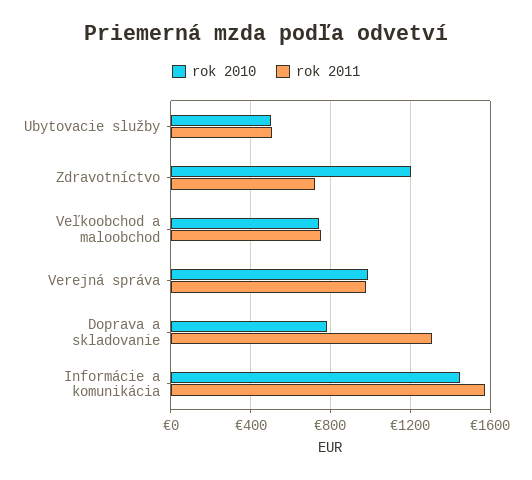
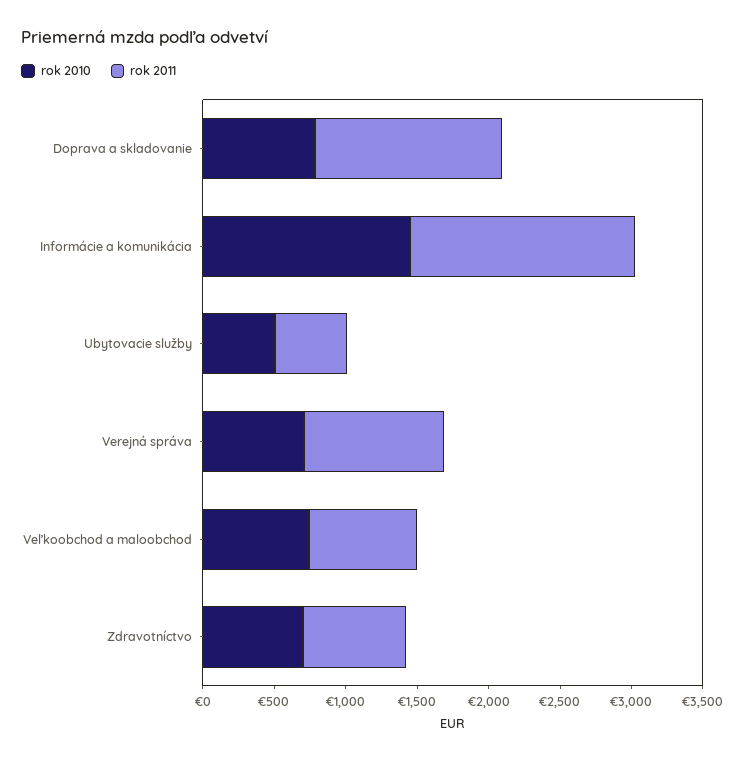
rok 2010, Zdravotníctvo: 1200 -> 700
rok 2010, Verejná správa: 1000 -> 700

